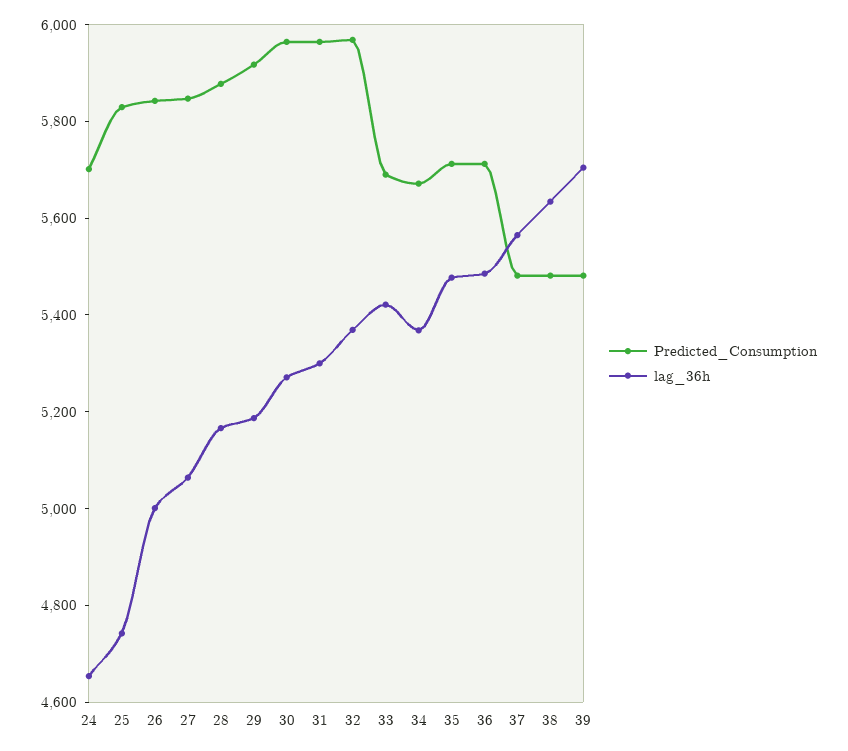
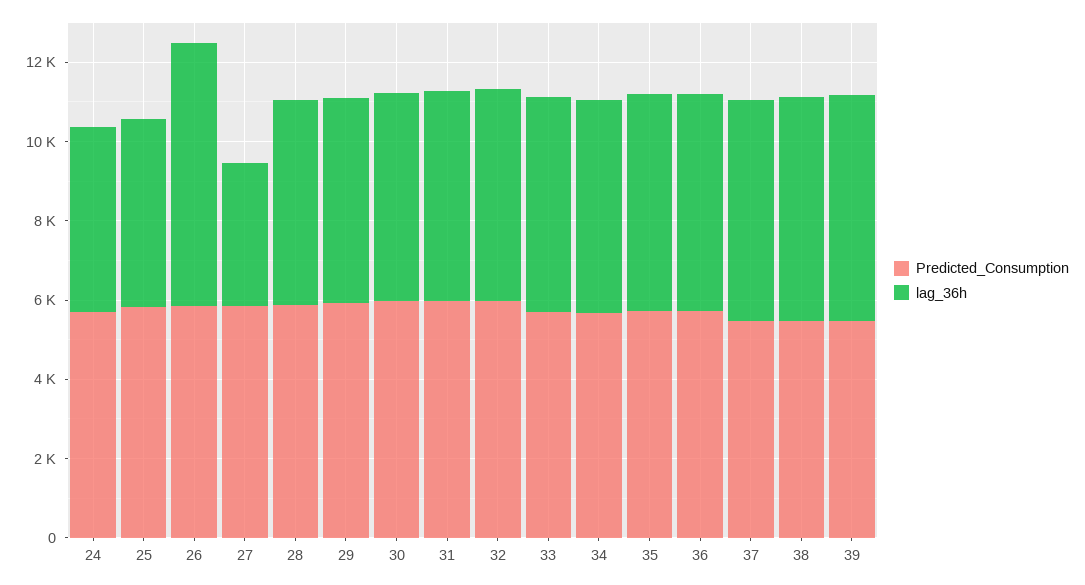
lag_36h, 26: 5000 -> 6500
lag_36h, 27: 5050 -> 3500

